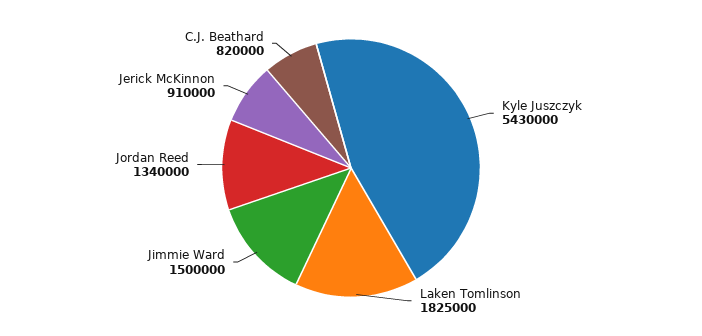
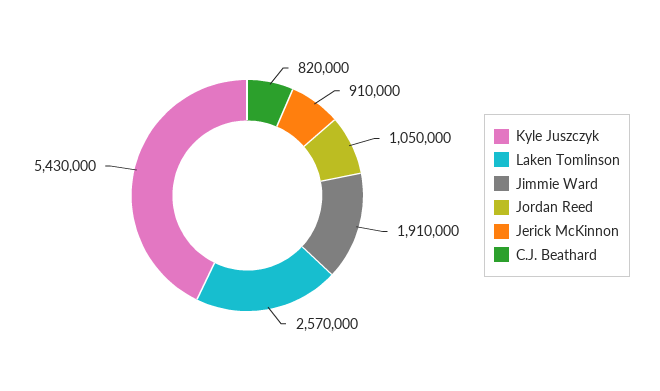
Laken Tomlinson: 1825000 -> 2570000
Jimmie Ward: 1500000 -> 1910000
Jordan Reed: 1340000 -> 1050000

